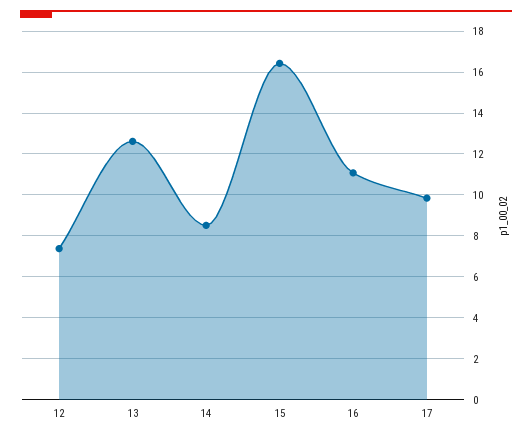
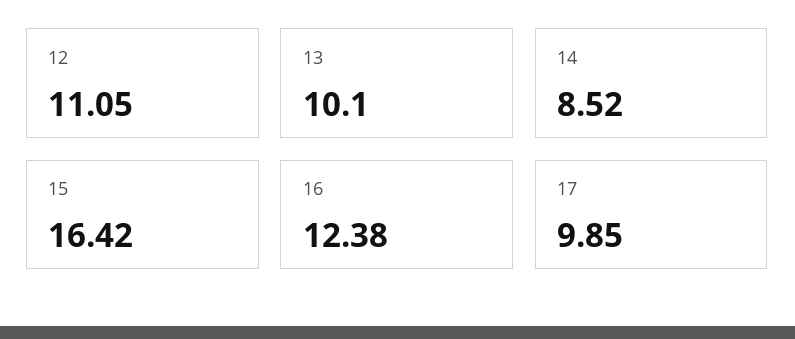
12: 7.5 -> 11.05
13: 12.5 -> 10.1
16: 11 -> 12.38

